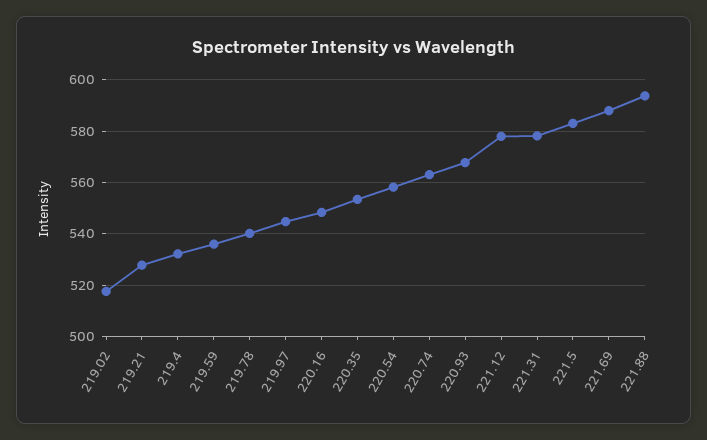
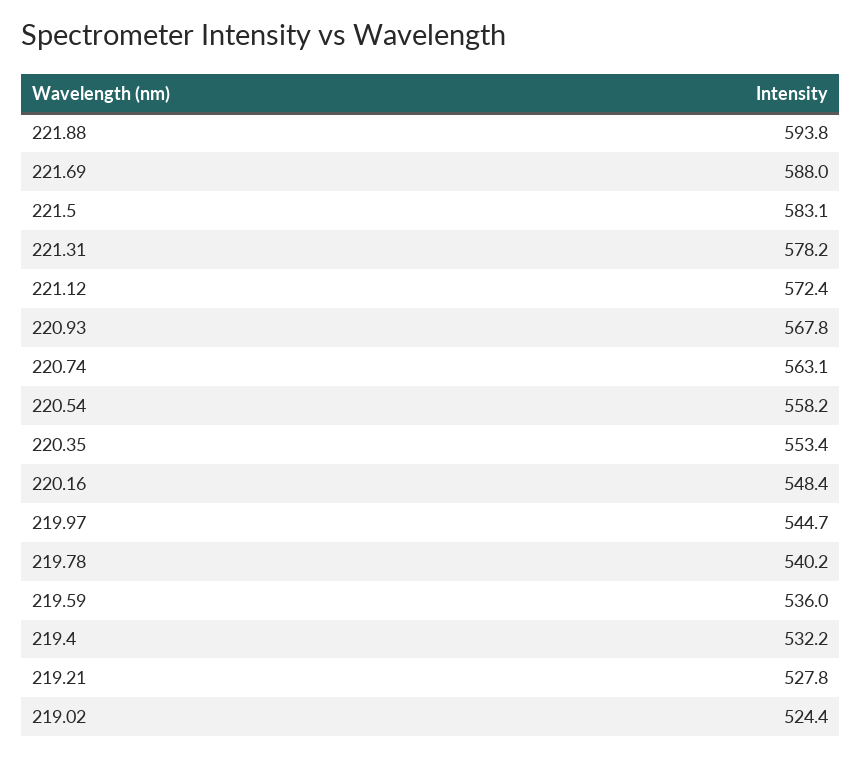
219.02: 517.5 -> 524.4
221.12: 577.5 -> 572.4

